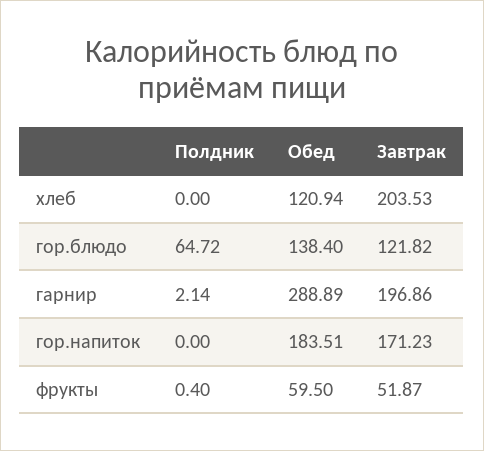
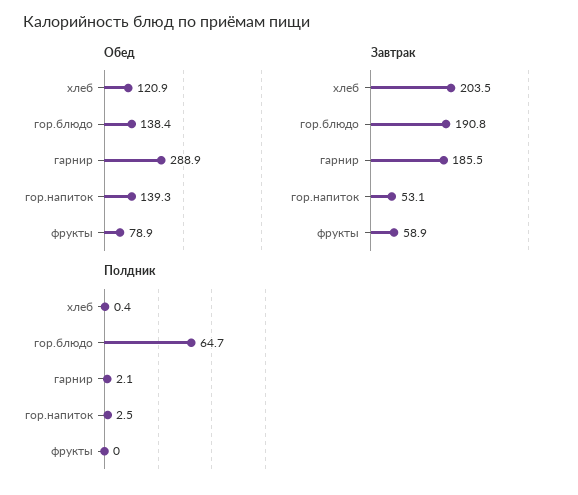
Полдник, хлеб: 0 -> 0.4
Завтрак, гор.блюдо: 121.82 -> 190.8
Завтрак, гарнир: 196.86 -> 185.5
Полдник, гор.напиток: 0 -> 2.5
Обед, гор.напиток: 183.51 -> 139.3
Завтрак, гор.напиток: 171.23 -> 53.1
Полдник, фрукты: 0.4 -> 0
Обед, фрукты: 59.5 -> 78.9
Завтрак, фрукты: 51.87 -> 58.9

